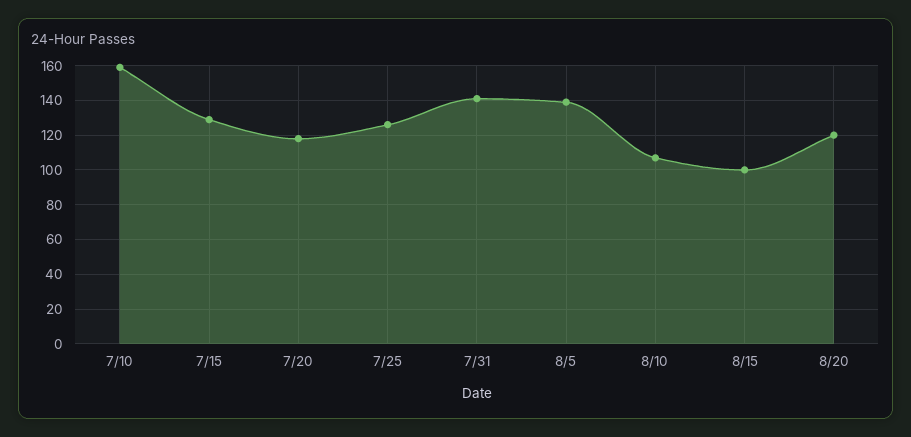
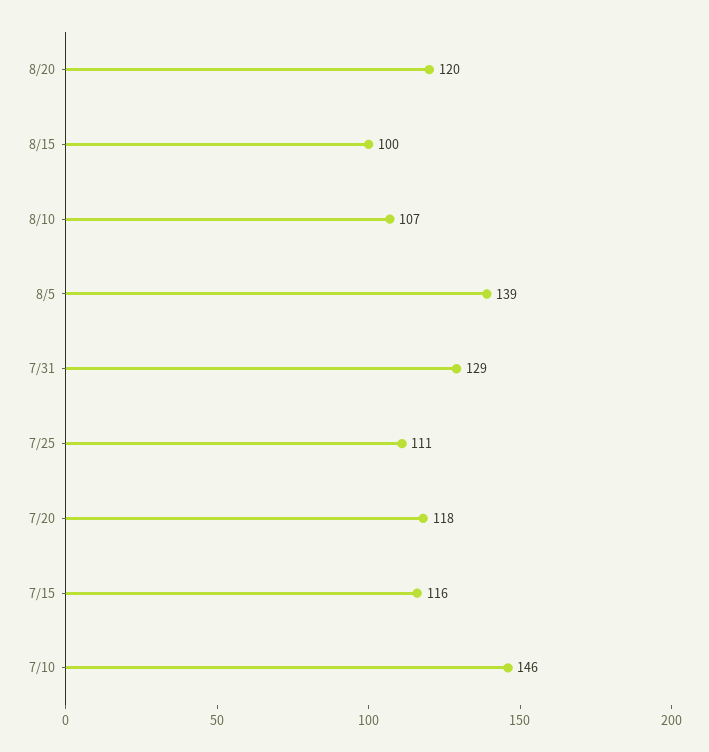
7/10: 160 -> 146
7/15: 130 -> 116
7/25: 125 -> 111
7/31: 140 -> 129

